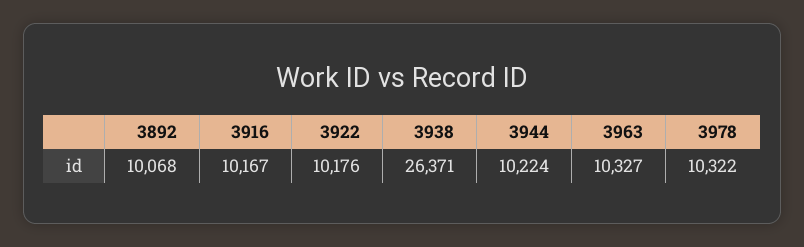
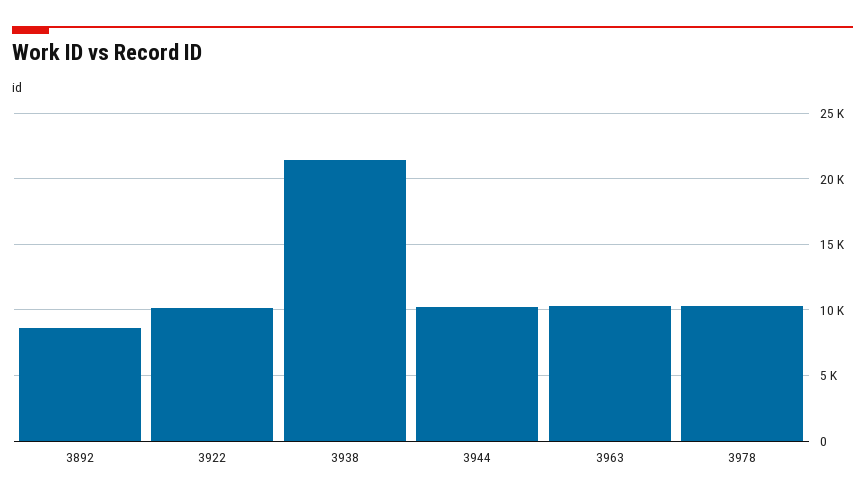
3892: 10068 -> 8500
3916: 10167 -> none
3938: 26371 -> 21500

